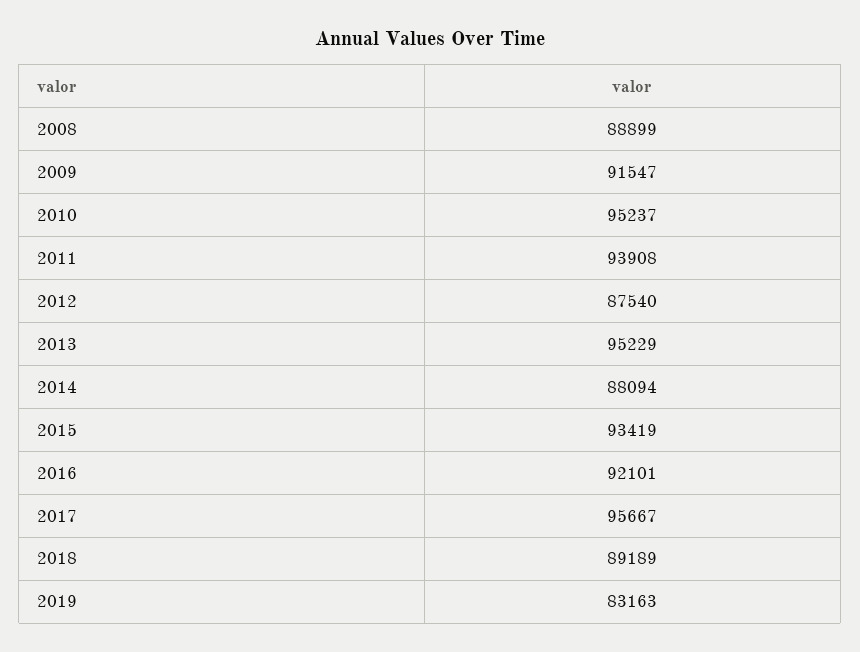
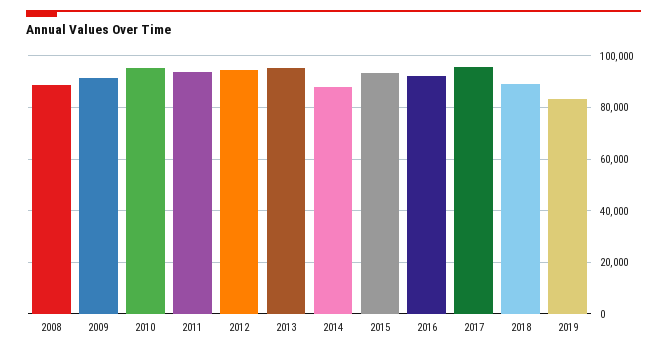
2012: 87540 -> 95000

